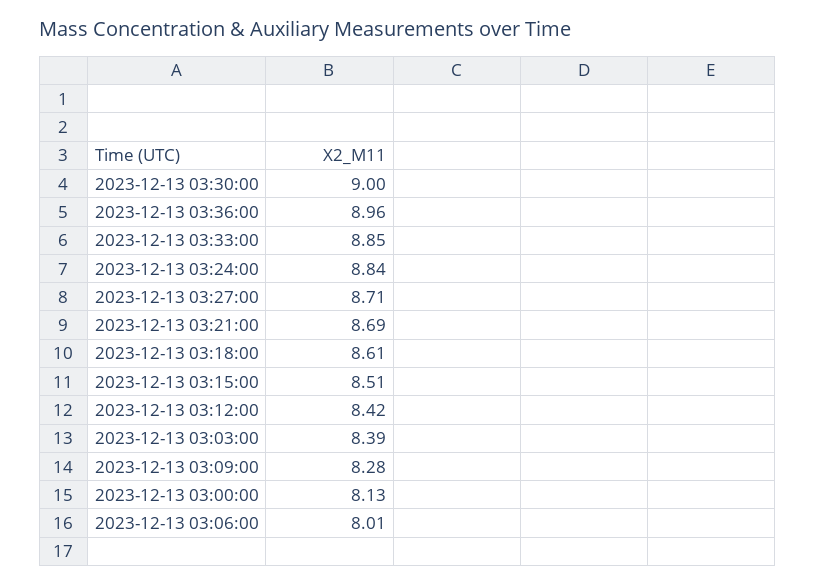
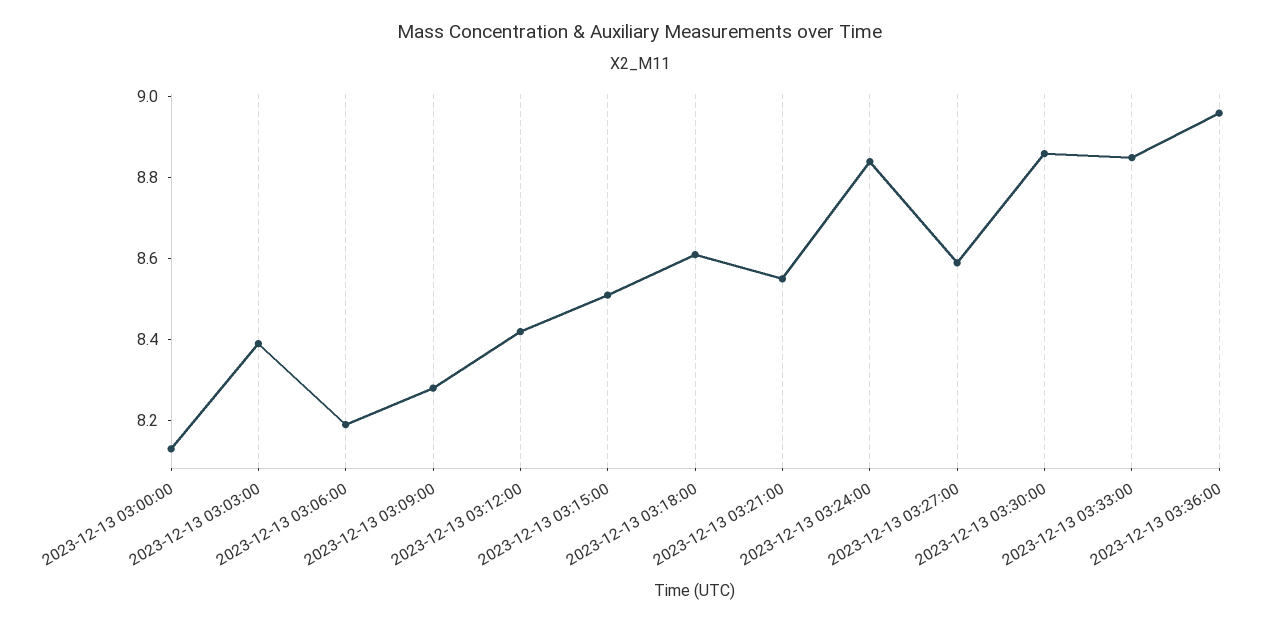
2023-12-13 03:30:00: 9 -> 8.85
2023-12-13 03:27:00: 8.71 -> 8.6
2023-12-13 03:21:00: 8.69 -> 8.55
2023-12-13 03:06:00: 8.01 -> 8.2

